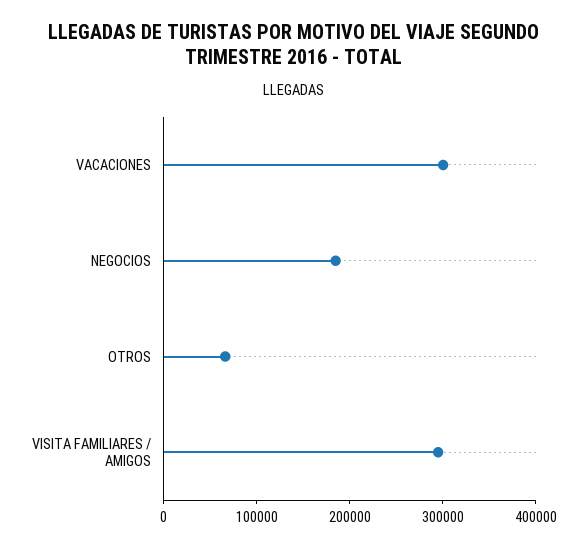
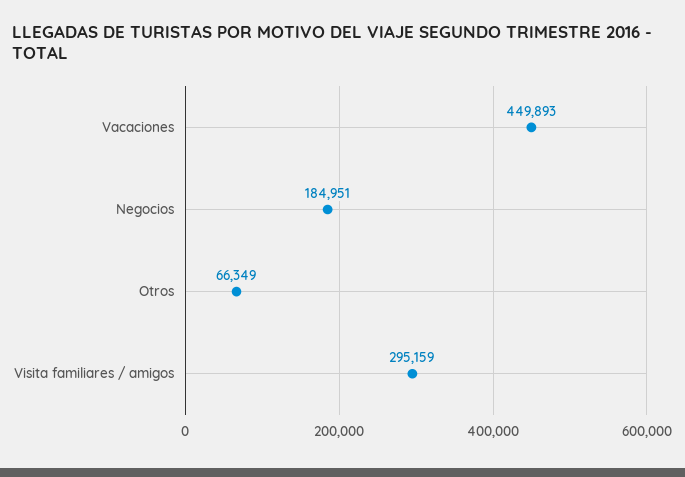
VACACIONES: 300000 -> 449893

